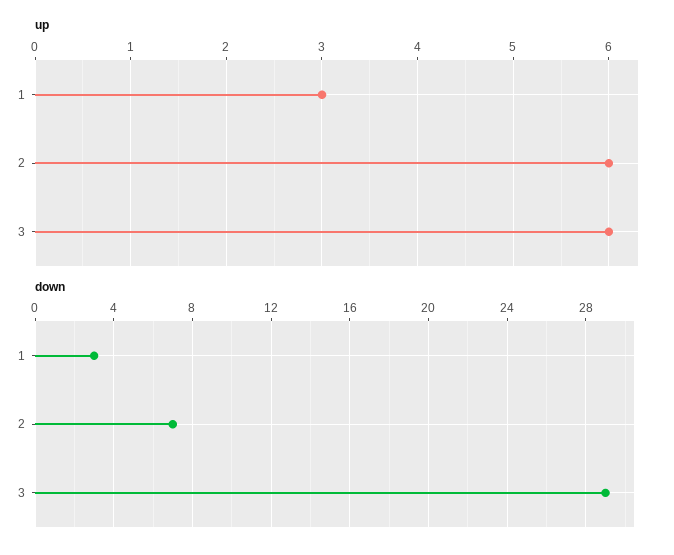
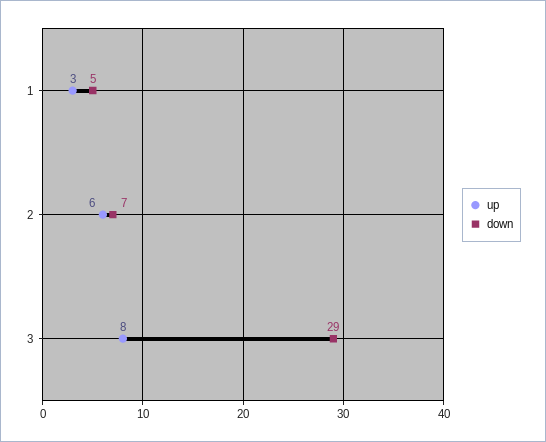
up, 3: 6 -> 8
down, 1: 3 -> 5

